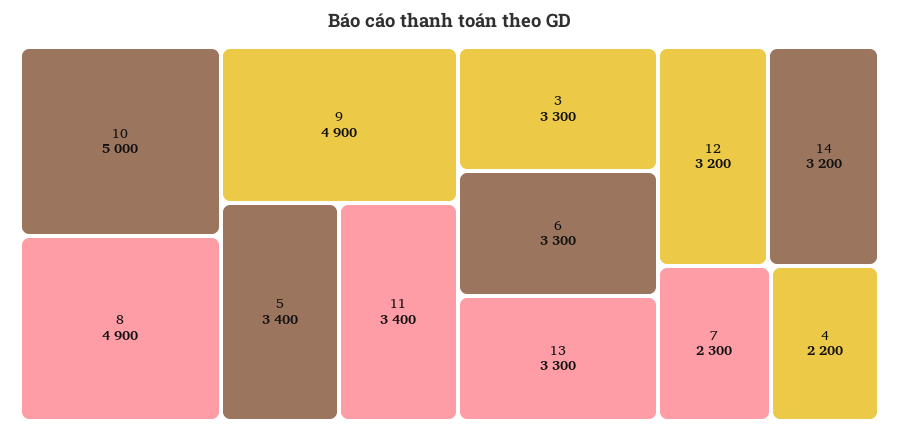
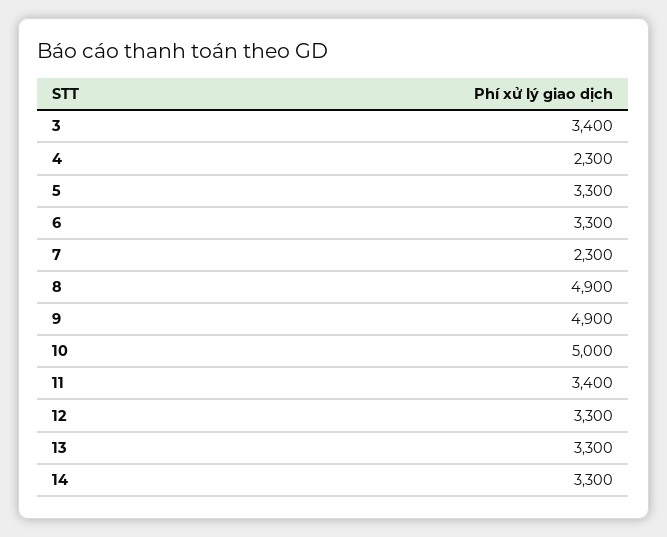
5: 3400 -> 3300
3: 3300 -> 3400
12: 3200 -> 3300
14: 3200 -> 3300
4: 2200 -> 2300

